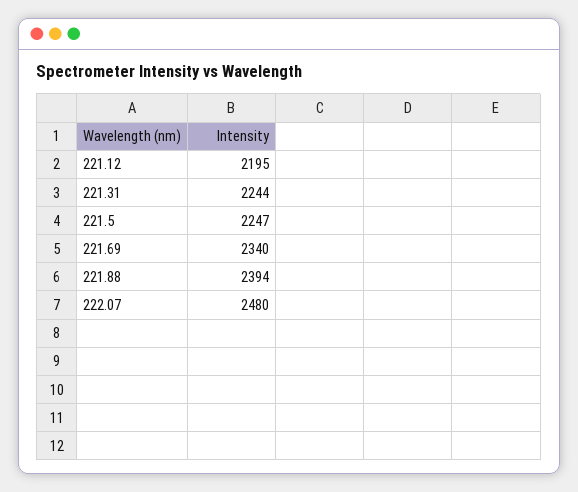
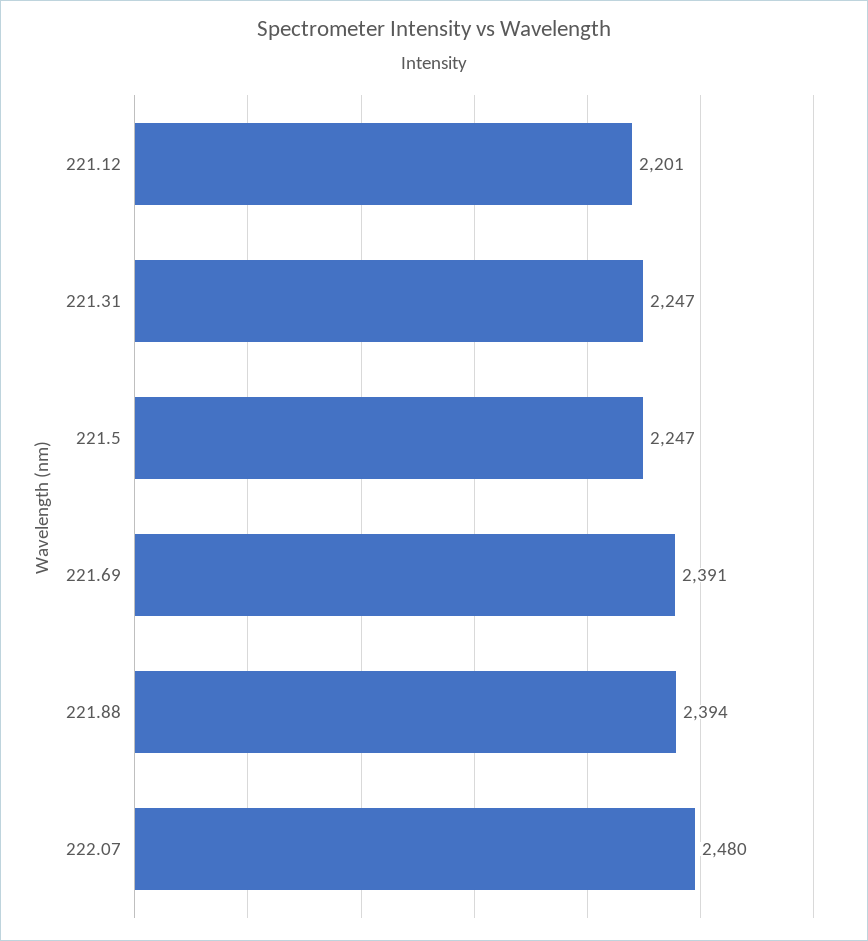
221.12: 2195 -> 2201
221.31: 2244 -> 2247
221.69: 2340 -> 2391

